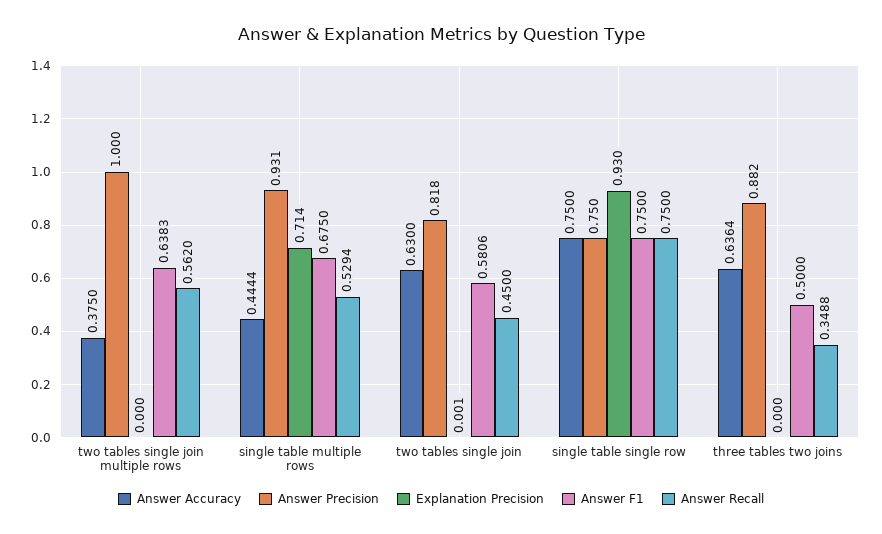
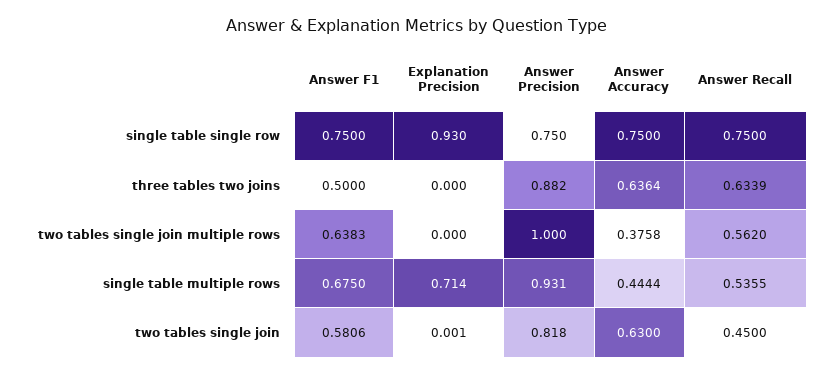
Answer Accuracy, two tables single join multiple rows: 0.375 -> 0.3758
Answer Recall, single table multiple rows: 0.5294 -> 0.5355
Answer Recall, three tables two joins: 0.3488 -> 0.6339

